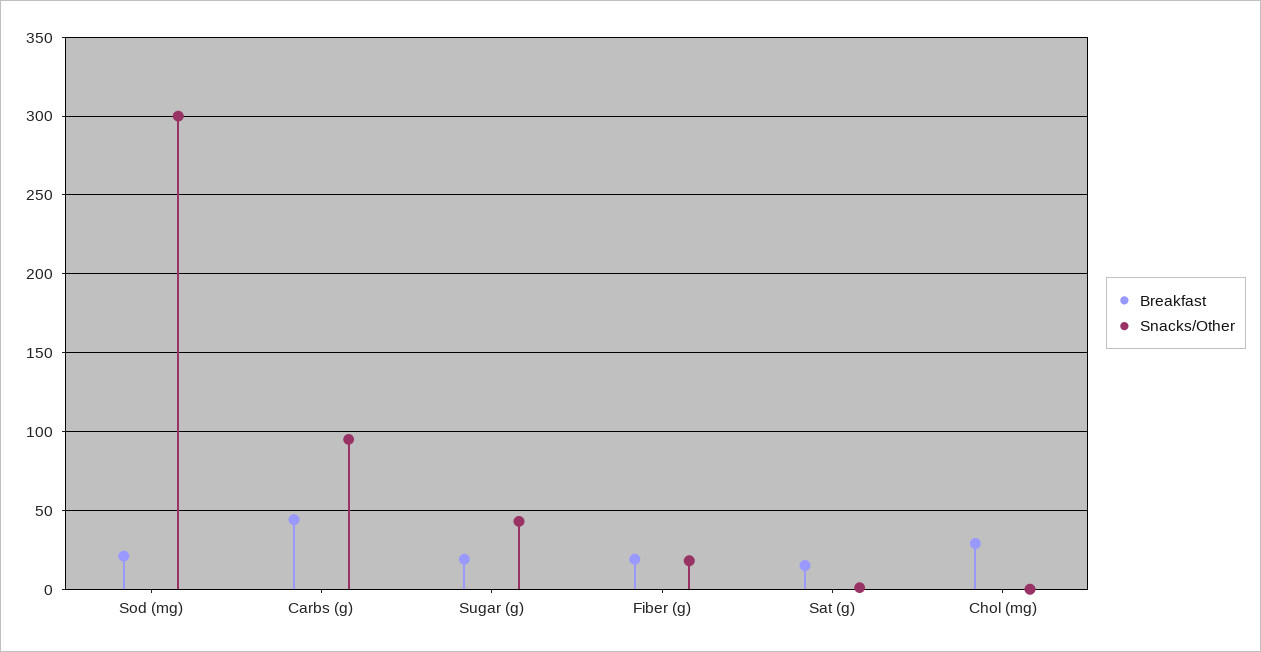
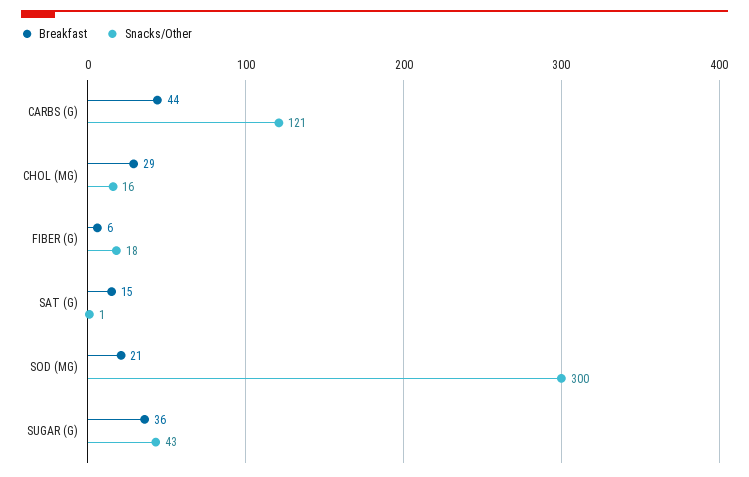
Snacks/Other, Carbs (g): 95 -> 121
Breakfast, Sugar (g): 20 -> 36
Breakfast, Fiber (g): 20 -> 6
Snacks/Other, Chol (mg): 0 -> 16

